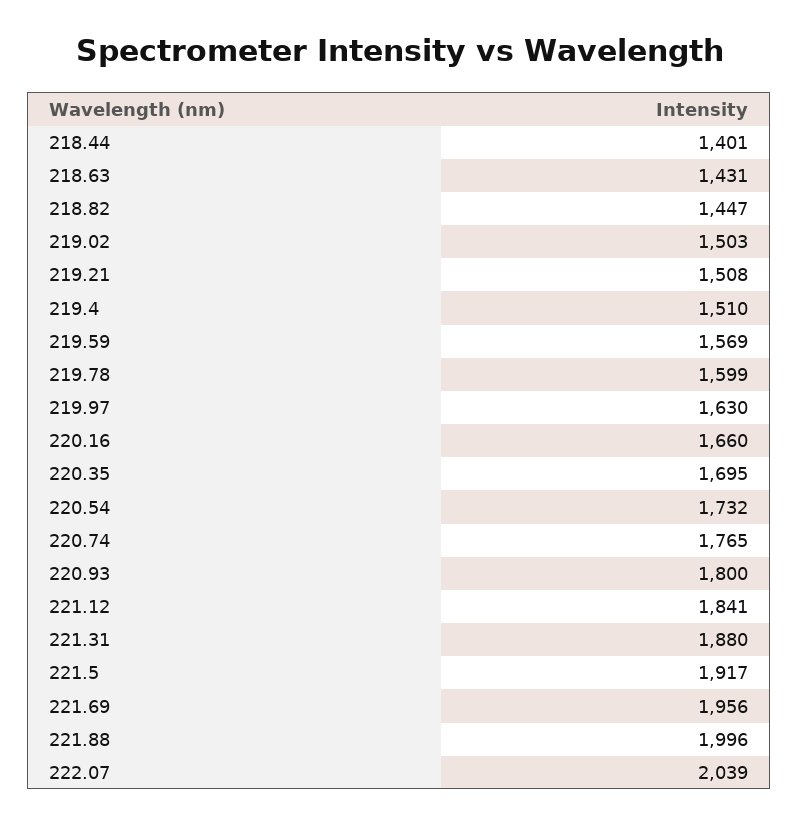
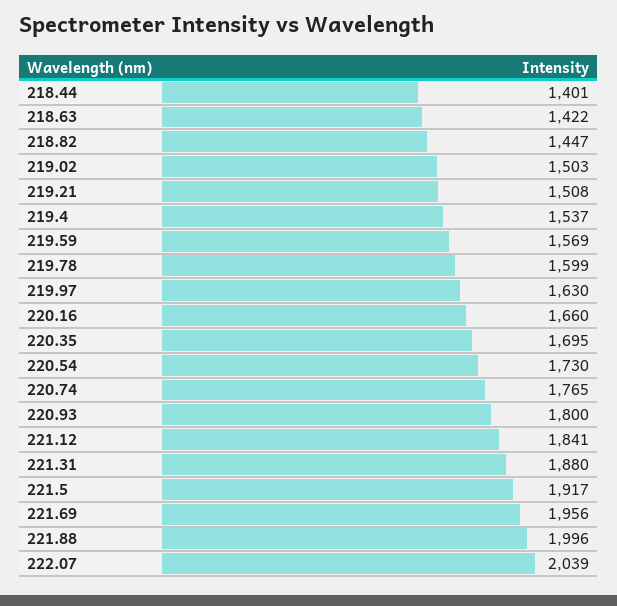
218.63: 1431 -> 1422
219.4: 1510 -> 1537
220.54: 1732 -> 1730

